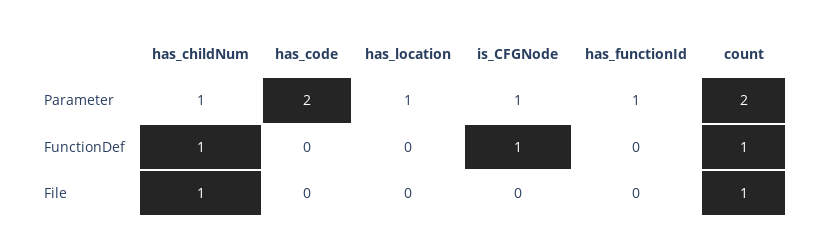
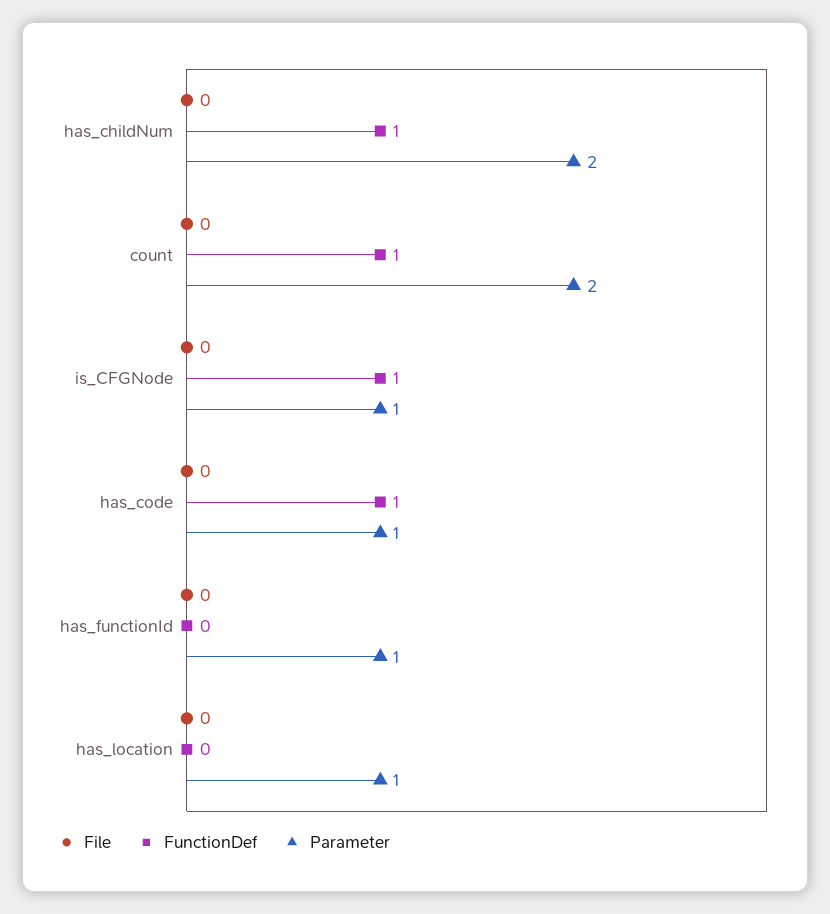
Parameter, has_childNum: 1 -> 2
Parameter, has_code: 2 -> 1
FunctionDef, has_code: 0 -> 1
File, has_childNum: 1 -> 0
File, count: 1 -> 0

